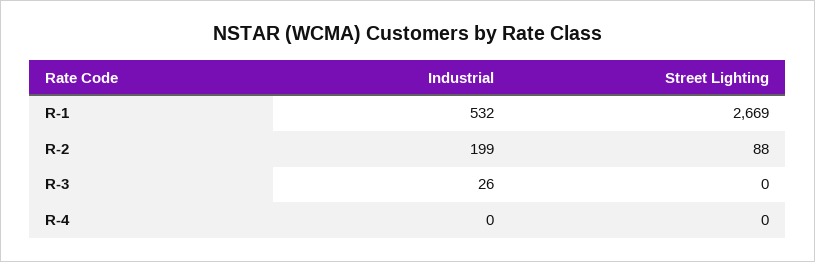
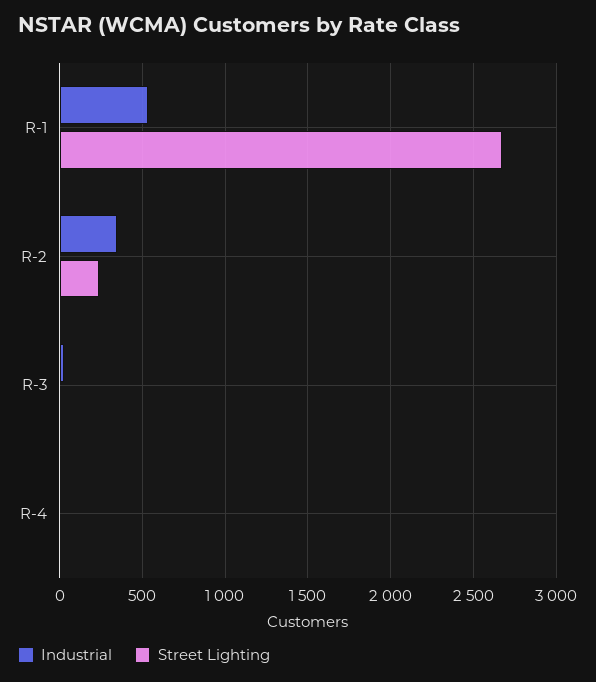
Industrial, R-2: 199 -> 350
Street Lighting, R-2: 88 -> 250

